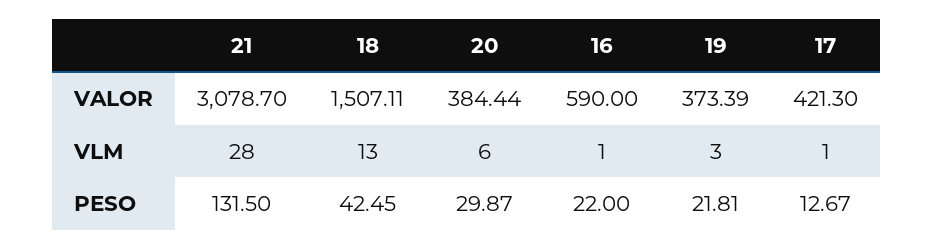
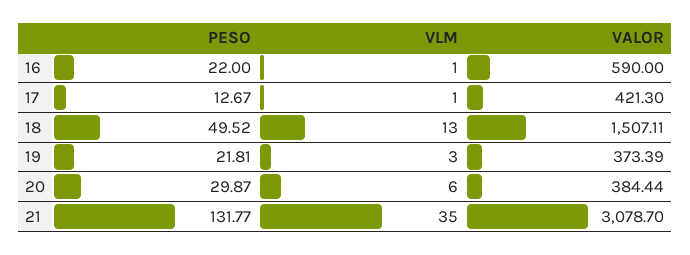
21, VLM: 28 -> 35
21, PESO: 131.5 -> 131.77
18, PESO: 42.45 -> 49.52

